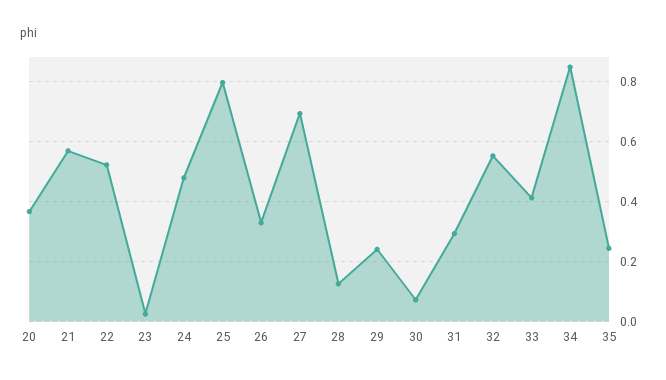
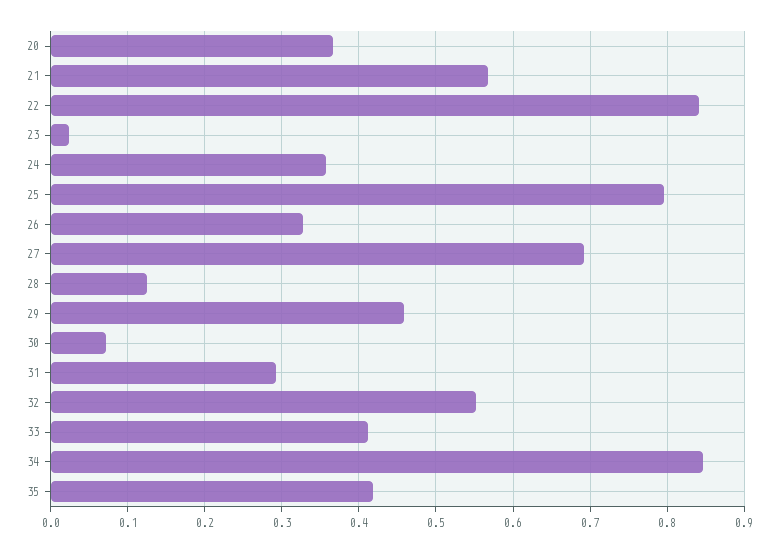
22: 0.52 -> 0.84
24: 0.48 -> 0.36
29: 0.24 -> 0.46
35: 0.24 -> 0.42

